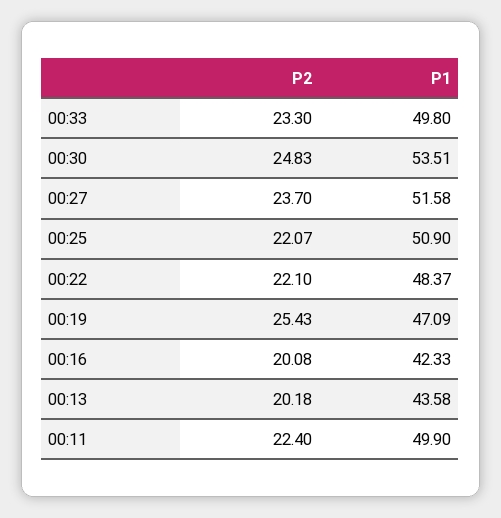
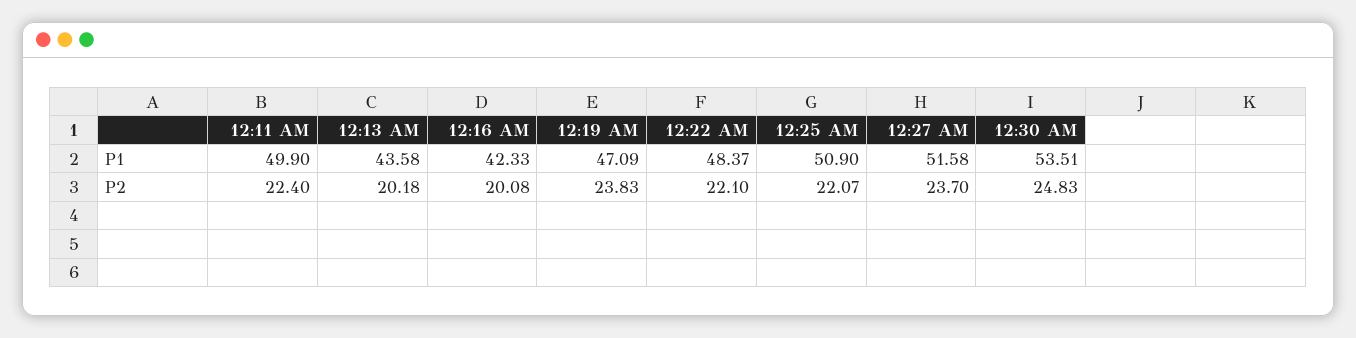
P2, 00:33: 23.3 -> none
P1, 00:33: 49.8 -> none
P2, 00:19: 25.43 -> 23.83

